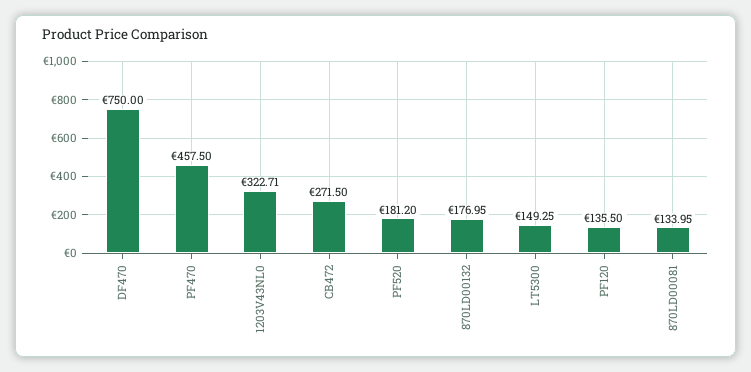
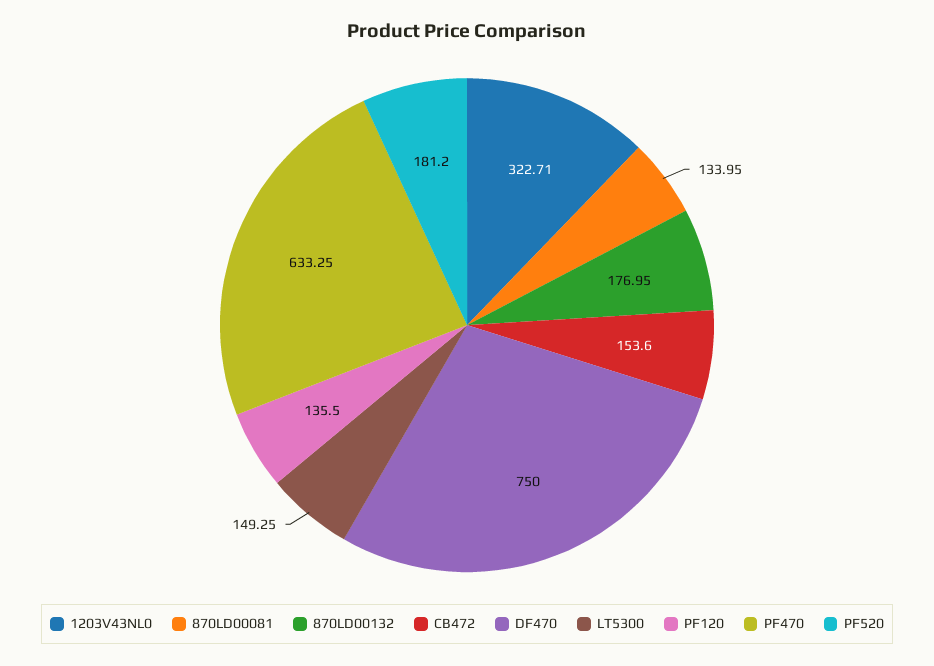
PF470: 457.5 -> 633.25
CB472: 271.5 -> 153.6

